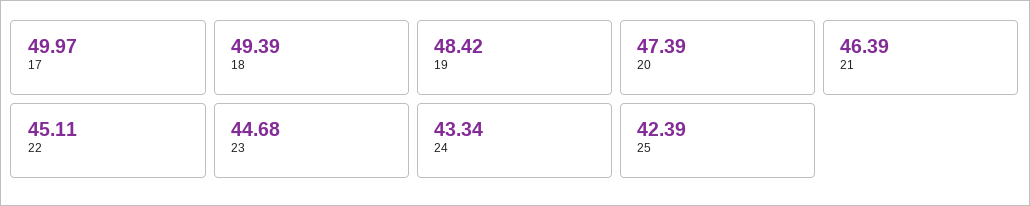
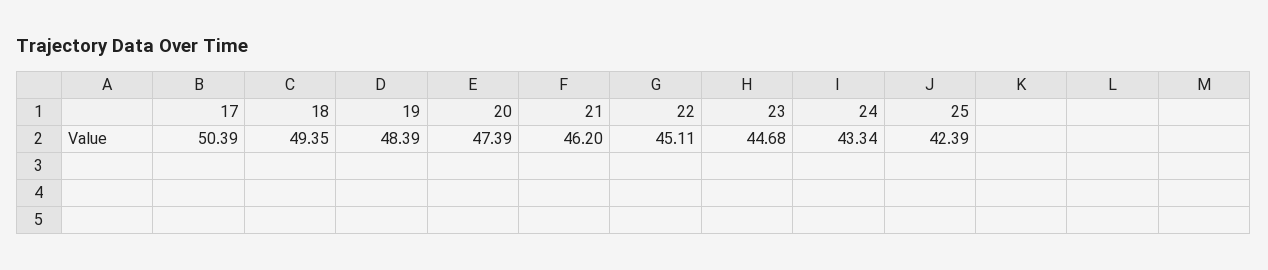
17: 49.97 -> 50.39
18: 49.39 -> 49.35
19: 48.42 -> 48.39
21: 46.39 -> 46.2

